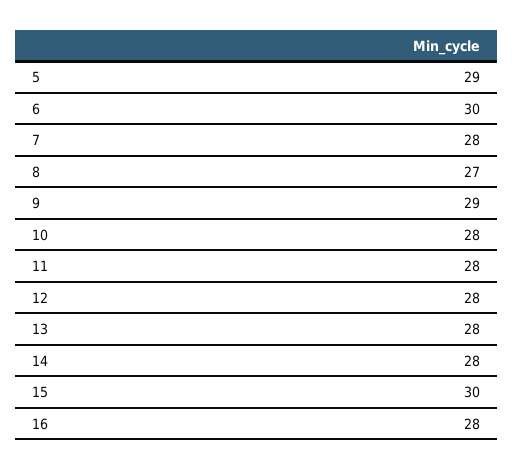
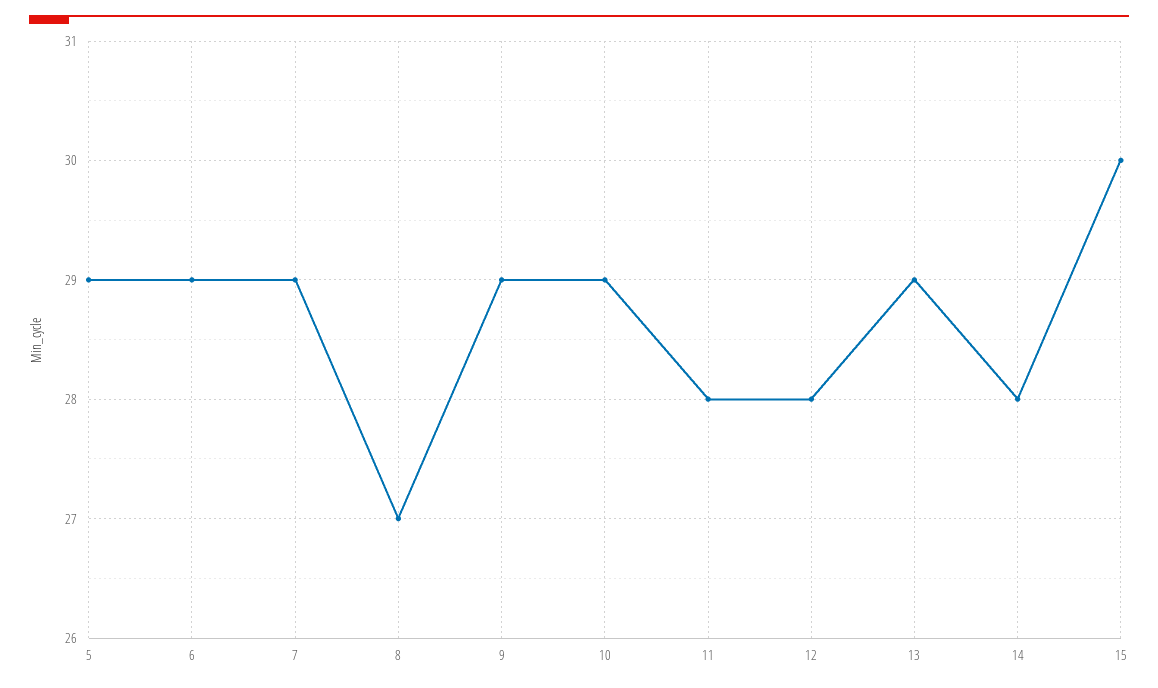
6: 30 -> 29
7: 28 -> 29
10: 28 -> 29
13: 28 -> 29
16: 28 -> none

